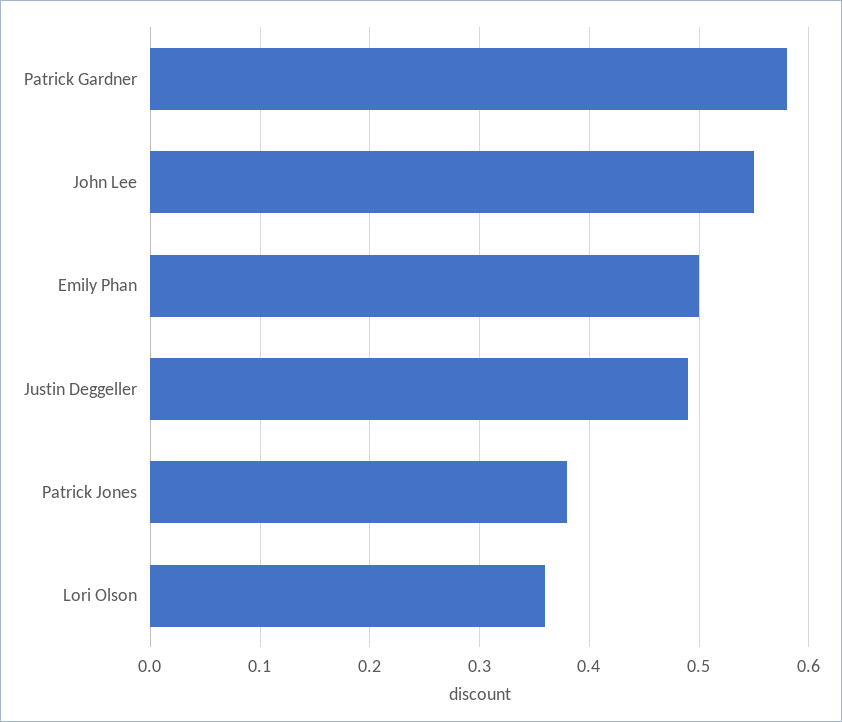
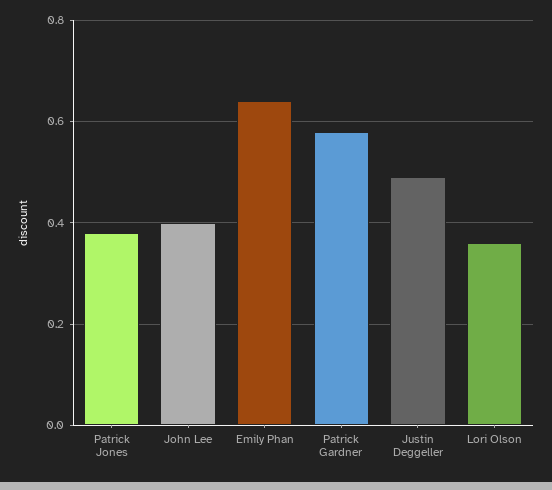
John Lee: 0.55 -> 0.4
Emily Phan: 0.5 -> 0.65

